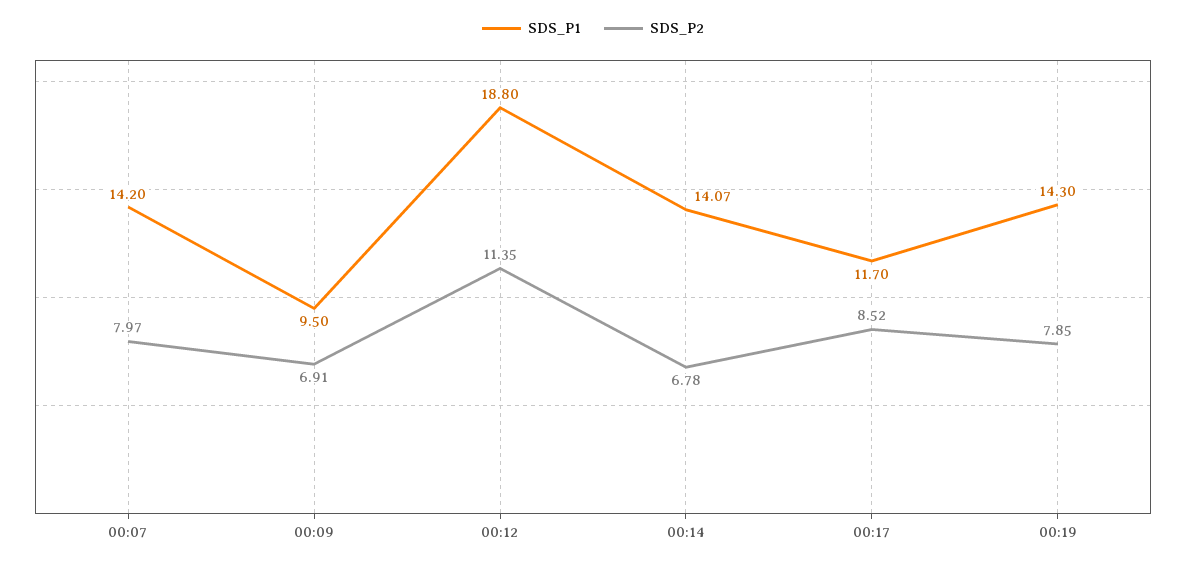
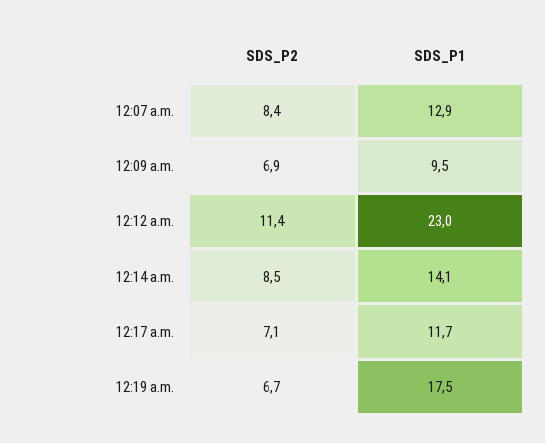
SDS_P1, 00:07: 14.2 -> 12.9
SDS_P2, 00:07: 7.97 -> 8.4
SDS_P1, 00:12: 18.8 -> 23
SDS_P2, 00:14: 6.78 -> 8.5
SDS_P2, 00:17: 8.52 -> 7.1
SDS_P1, 00:19: 14.3 -> 17.5
SDS_P2, 00:19: 7.85 -> 6.7

